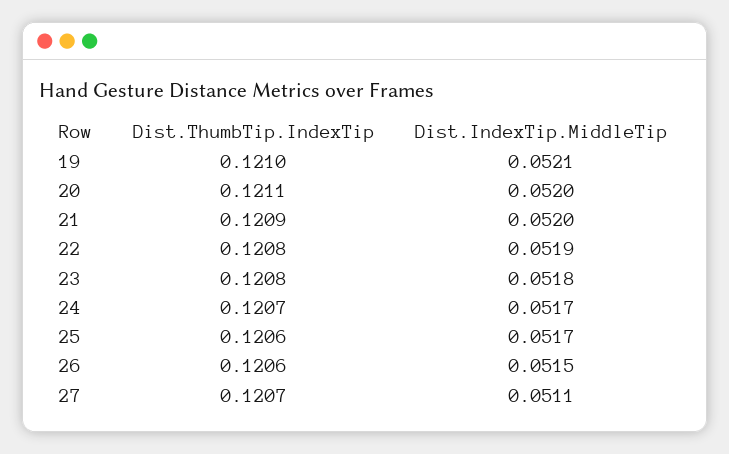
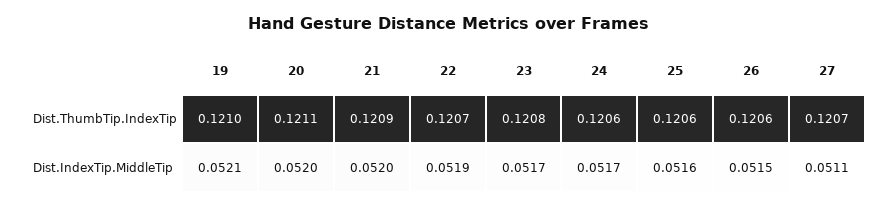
Dist.ThumbTip.IndexTip, 22: 0.1208 -> 0.1207
Dist.IndexTip.MiddleTip, 23: 0.0518 -> 0.0517
Dist.ThumbTip.IndexTip, 24: 0.1207 -> 0.1206
Dist.IndexTip.MiddleTip, 25: 0.0517 -> 0.0516

